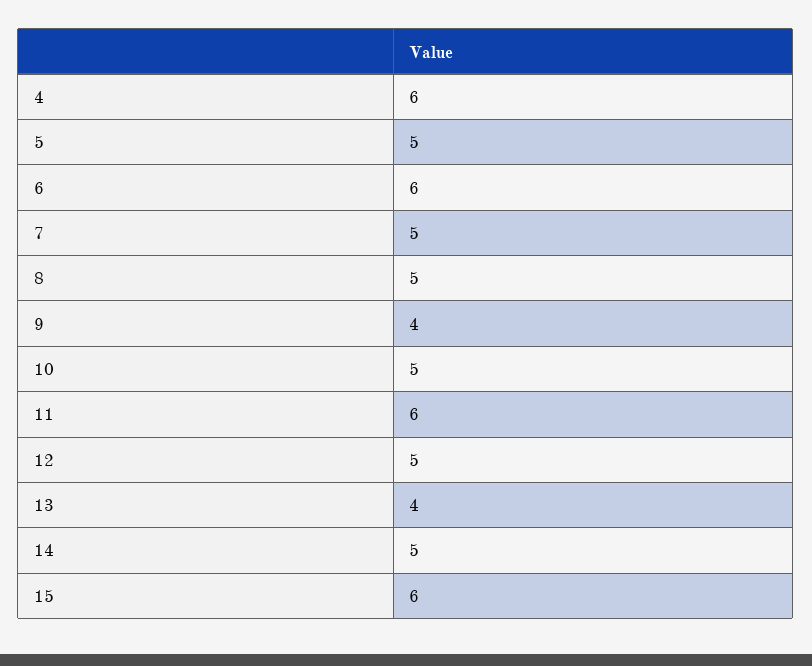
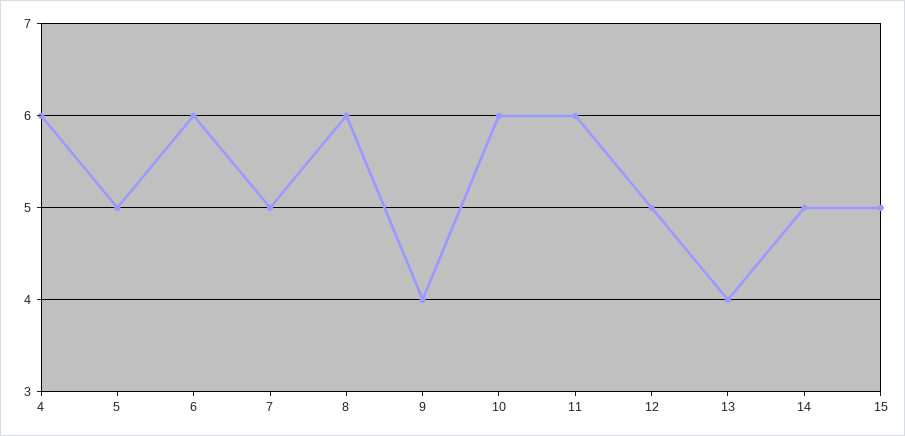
8: 5 -> 6
10: 5 -> 6
15: 6 -> 5

